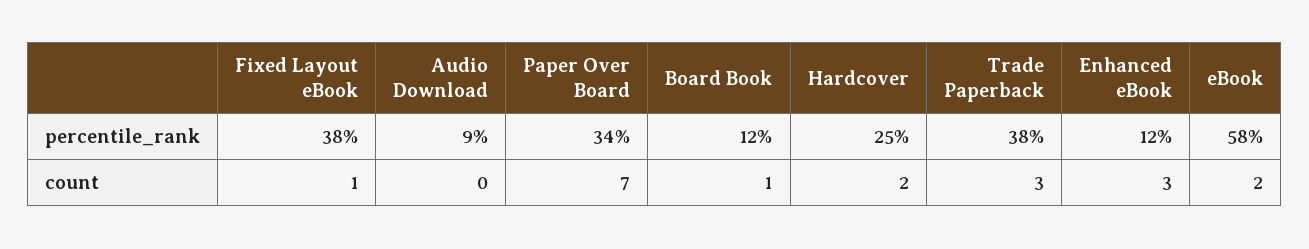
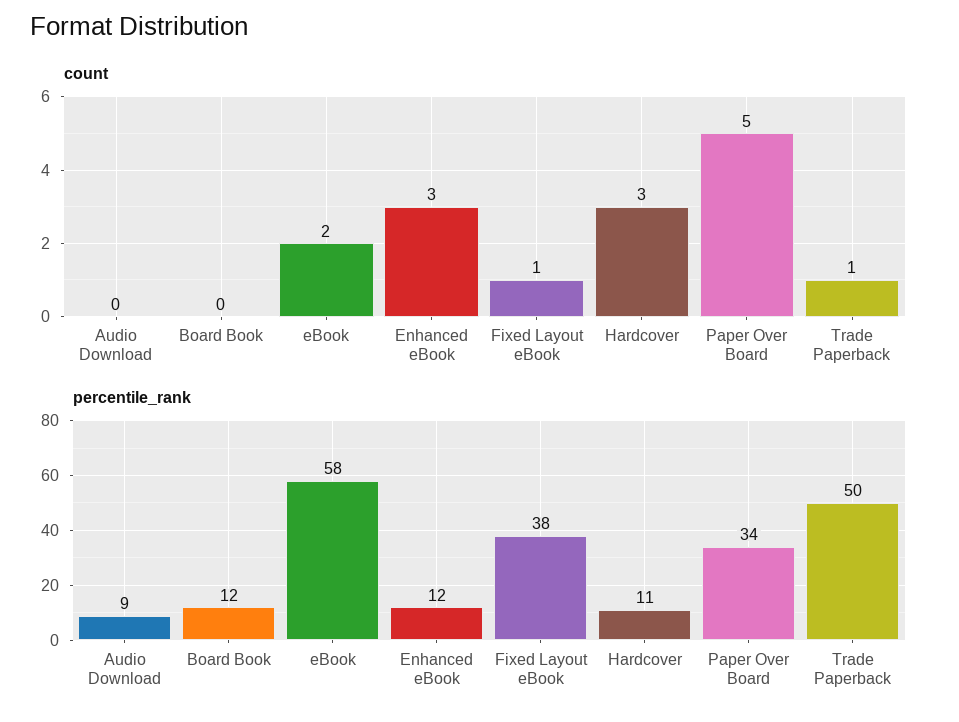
percentile_rank, Hardcover: 25 -> 11
percentile_rank, Trade Paperback: 38 -> 50
count, Paper Over Board: 7 -> 5
count, Board Book: 1 -> 0
count, Hardcover: 2 -> 3
count, Trade Paperback: 3 -> 1

